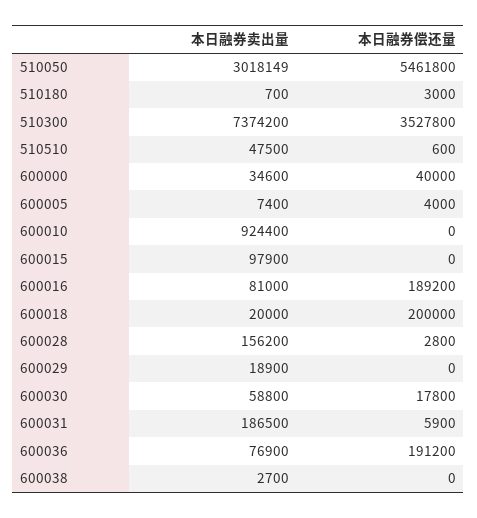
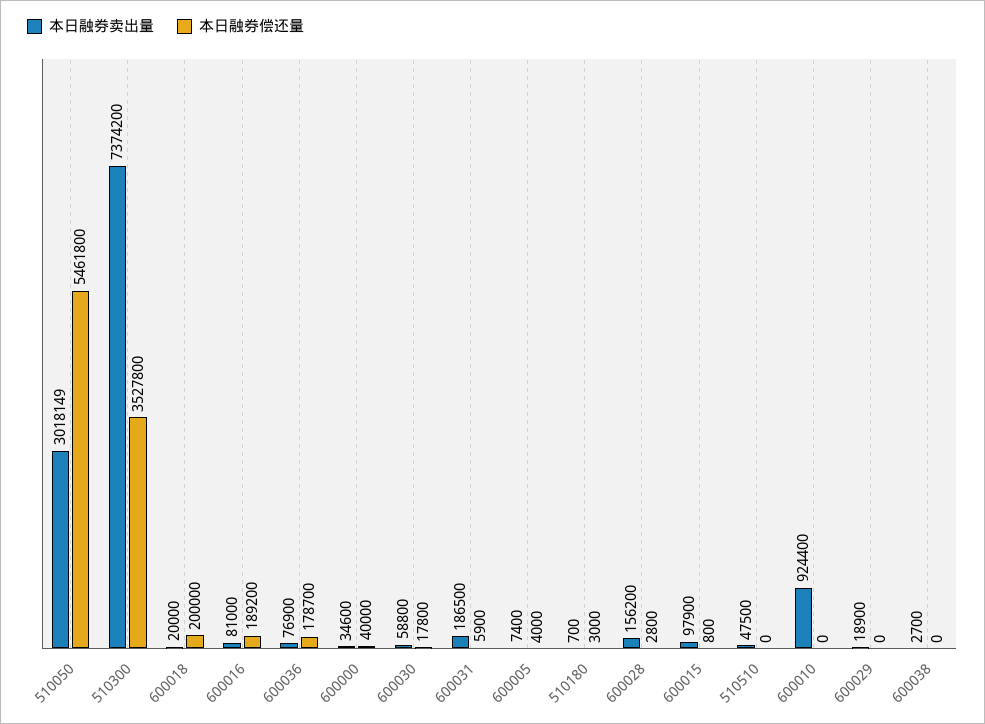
本日融券偿还量, 510510: 600 -> 0
本日融券偿还量, 600015: 0 -> 800
本日融券偿还量, 600036: 191200 -> 178700

